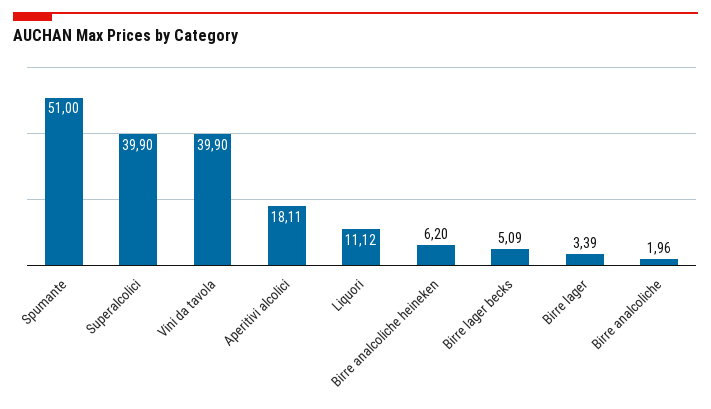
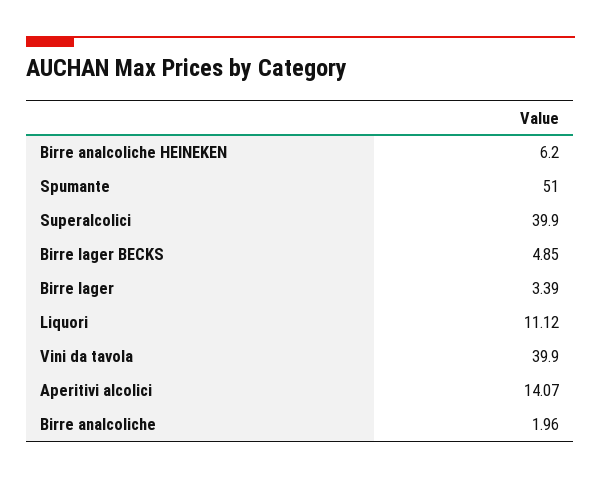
Aperitivi alcolici: 18.11 -> 14.07
Birre lager becks: 5.09 -> 4.85

